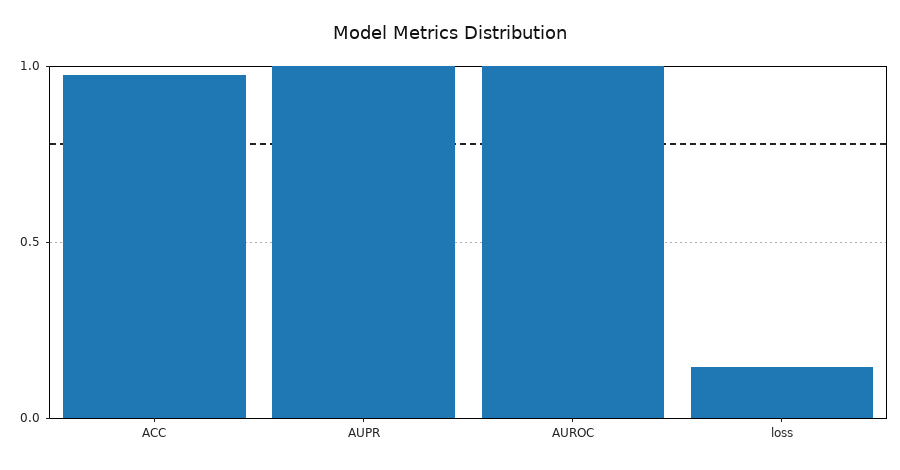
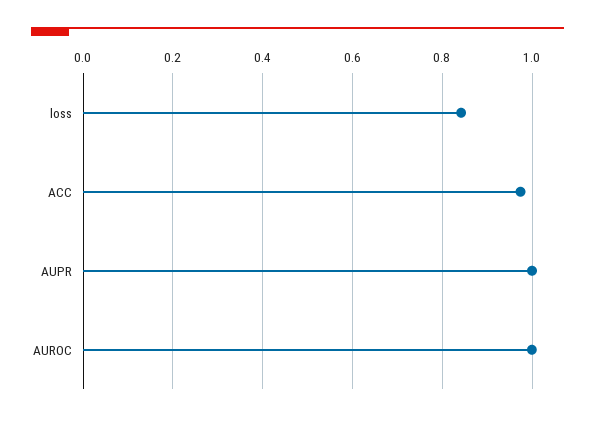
loss: 0.15 -> 0.84

